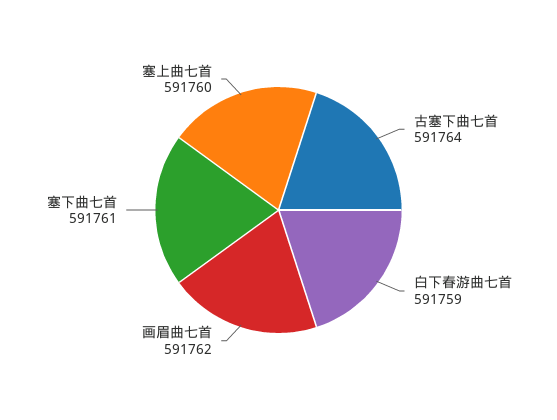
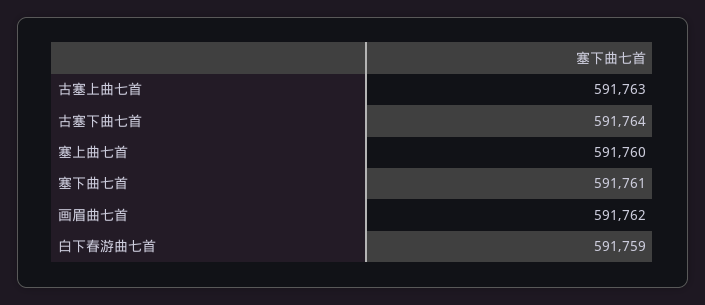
古塞上曲七首: none -> 591763

